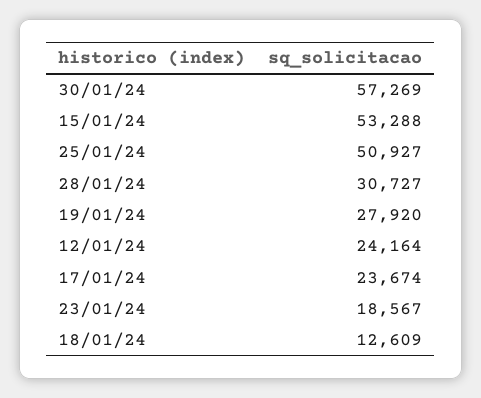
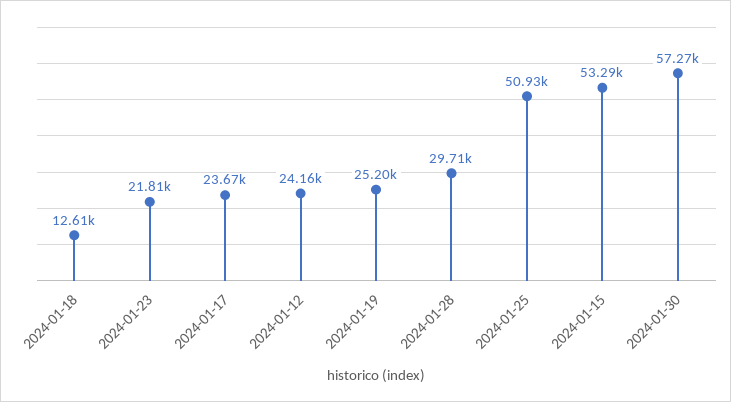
28/01/24: 30727 -> 29710
19/01/24: 27920 -> 25200
23/01/24: 18567 -> 21810

